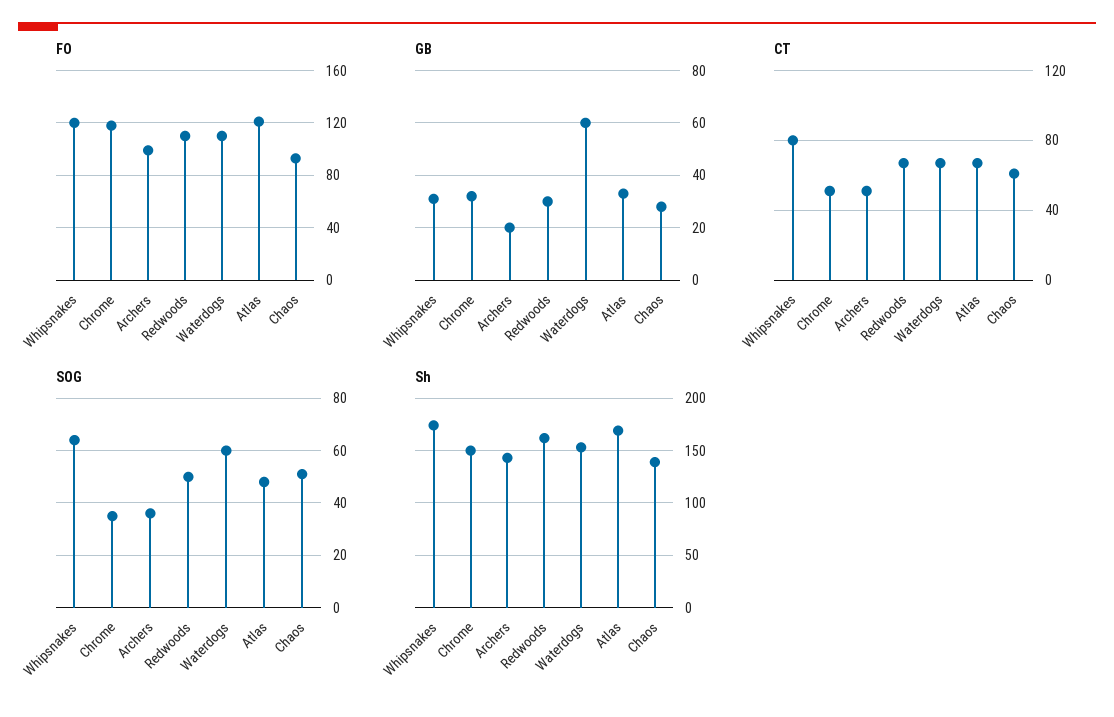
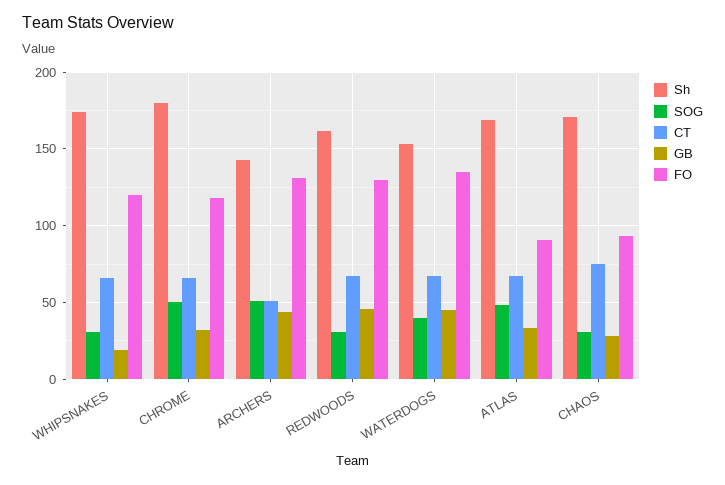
FO, Archers: 100 -> 130
FO, Redwoods: 110 -> 130
FO, Waterdogs: 110 -> 135
FO, Atlas: 120 -> 90
GB, Whipsnakes: 30 -> 20
GB, Archers: 20 -> 45
GB, Redwoods: 30 -> 45
GB, Waterdogs: 60 -> 45
CT, Whipsnakes: 80 -> 65
CT, Chrome: 50 -> 65
CT, Chaos: 60 -> 75
SOG, Whipsnakes: 65 -> 30
SOG, Chrome: 35 -> 50
SOG, Archers: 35 -> 50
SOG, Redwoods: 50 -> 30
SOG, Waterdogs: 60 -> 40
SOG, Chaos: 50 -> 30
Sh, Chrome: 150 -> 180
Sh, Chaos: 140 -> 170

